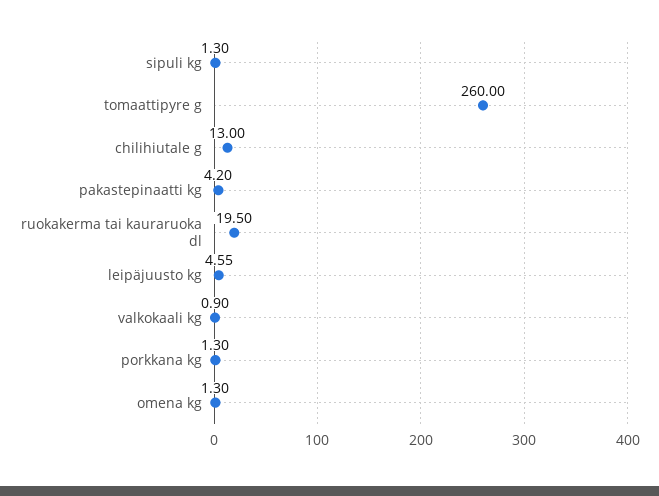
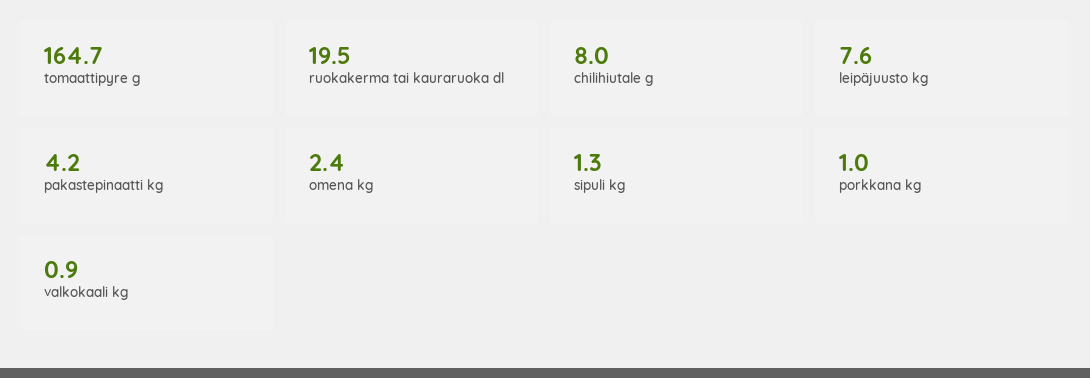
tomaattipyre g: 260 -> 164.7
chilihiutale g: 13 -> 8
leipäjuusto kg: 4.55 -> 7.6
porkkana kg: 1.3 -> 1
omena kg: 1.3 -> 2.4

